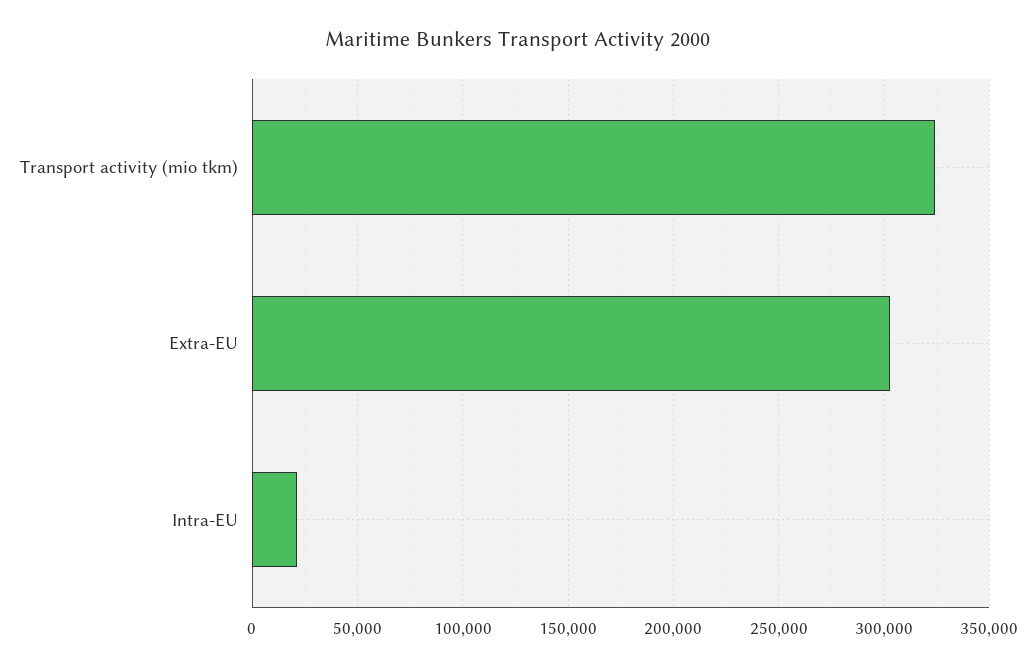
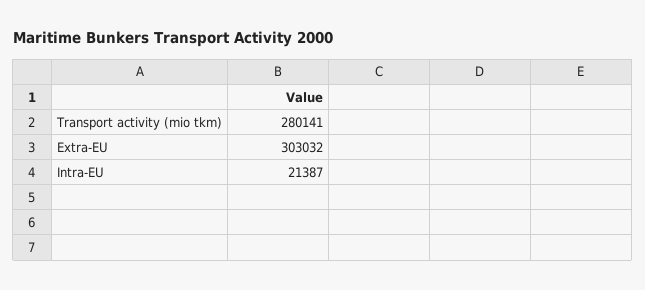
Transport activity (mio tkm): 325000 -> 280141

